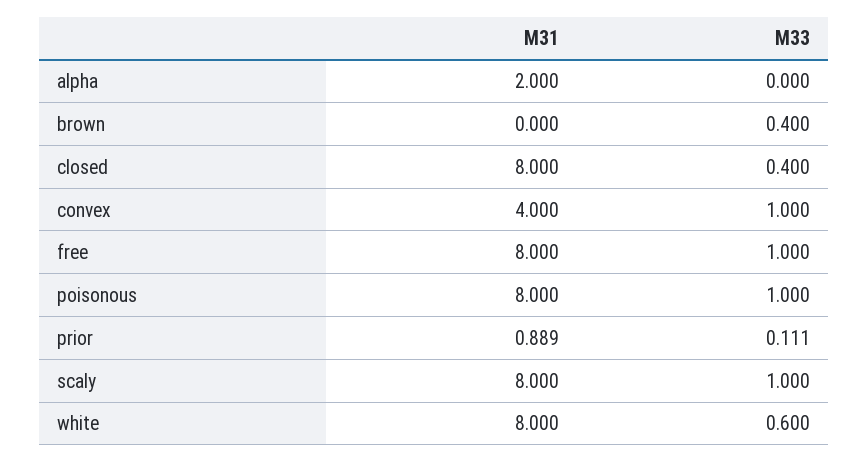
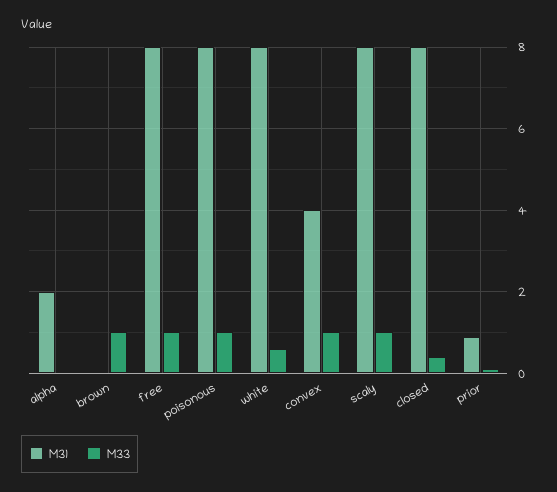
M33, brown: 0.4 -> 1

